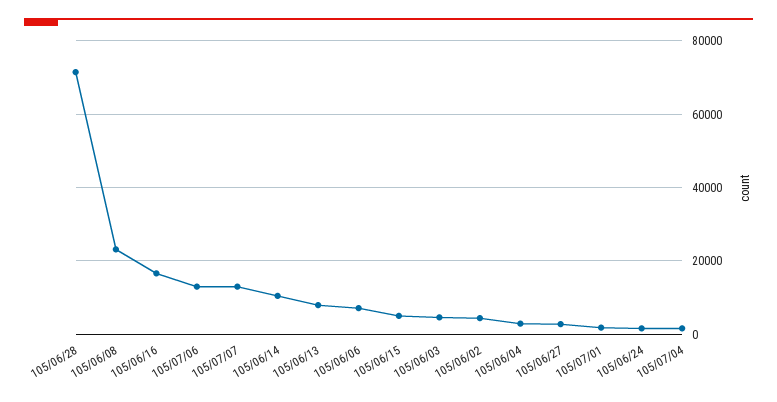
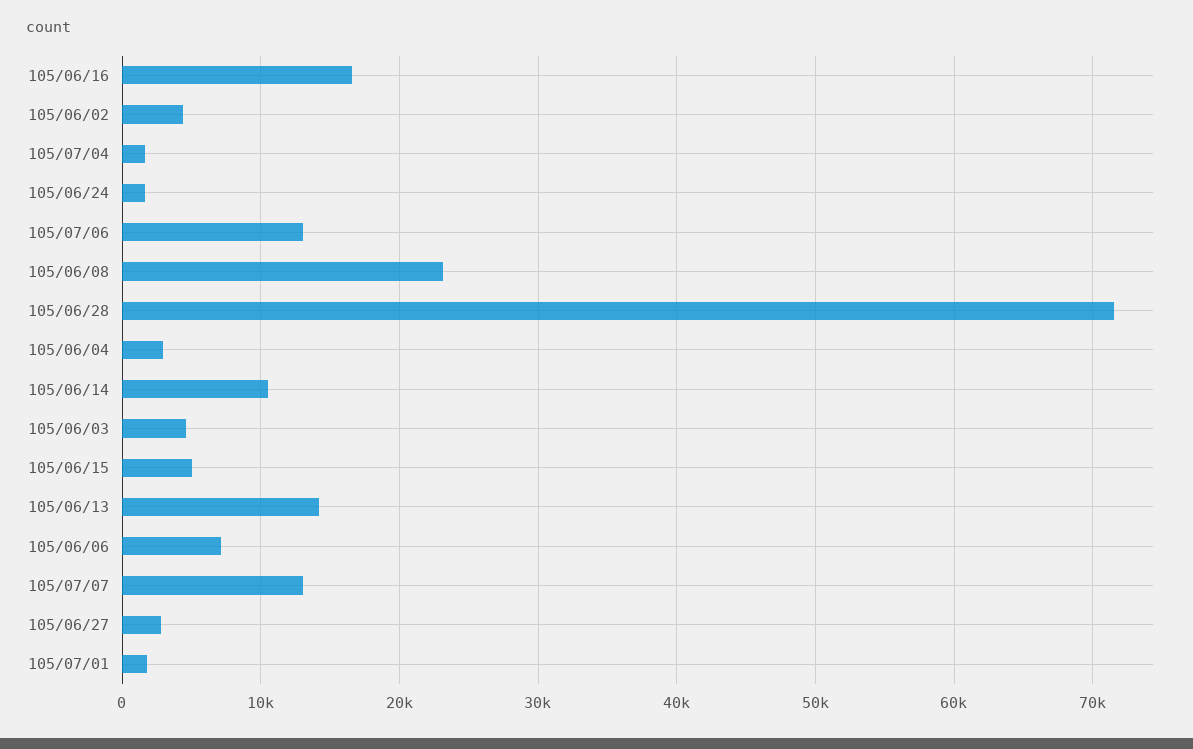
105/06/13: 8000 -> 14000

